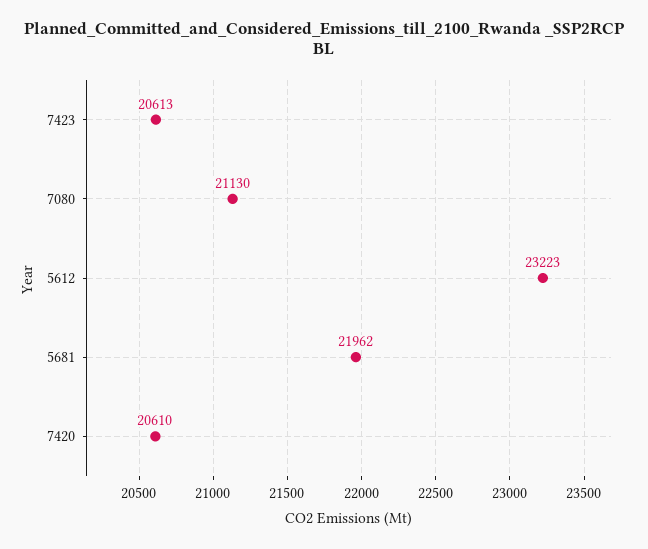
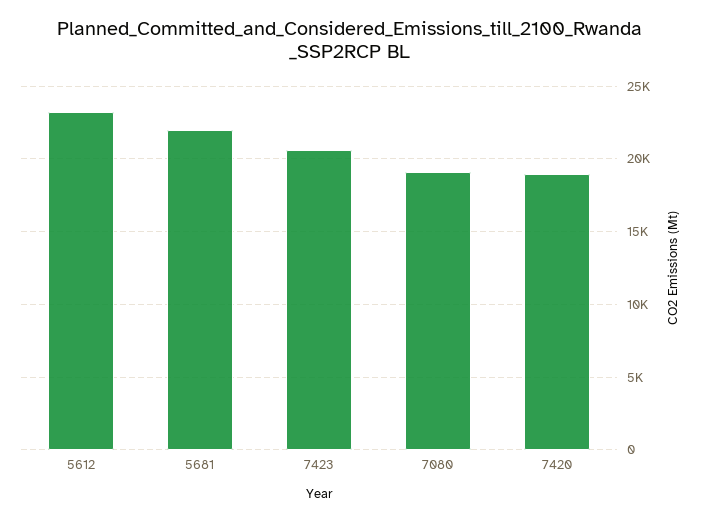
7080: 21130 -> 19000
7420: 20610 -> 19000

